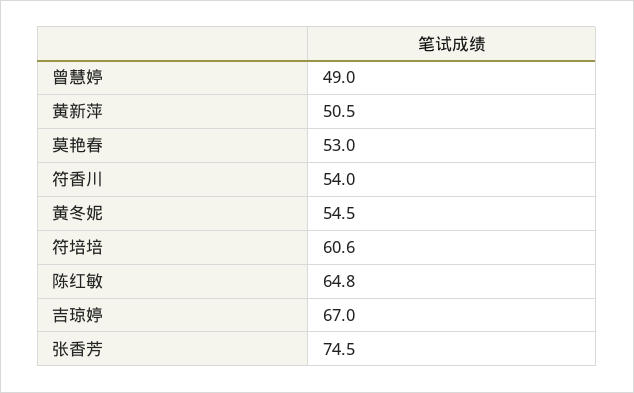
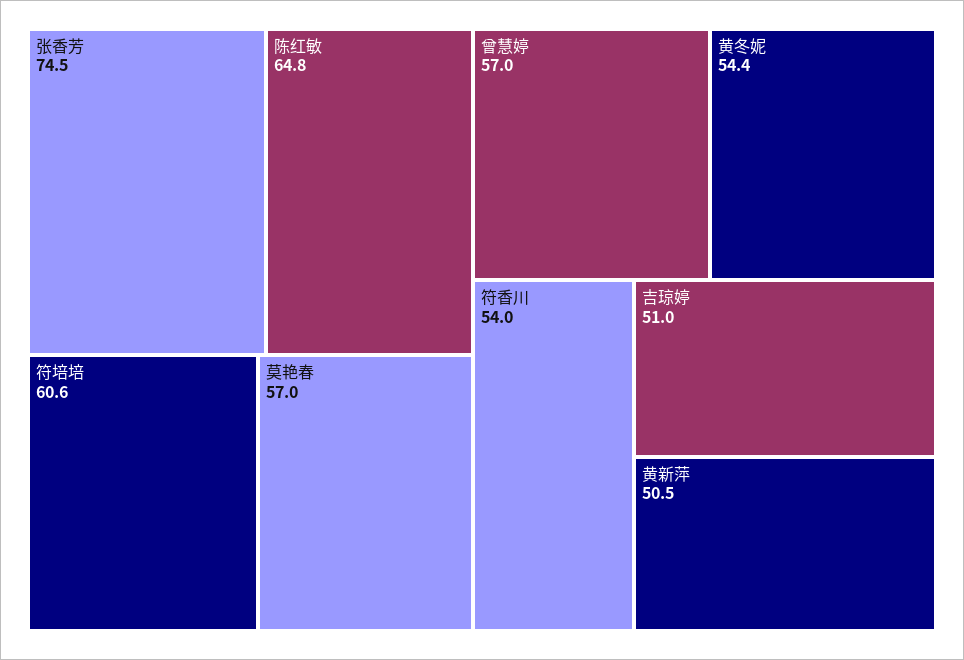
曾慧婷: 49 -> 57
莫艳春: 53 -> 57
黄冬妮: 54.5 -> 54.4
吉琼婷: 67 -> 51

